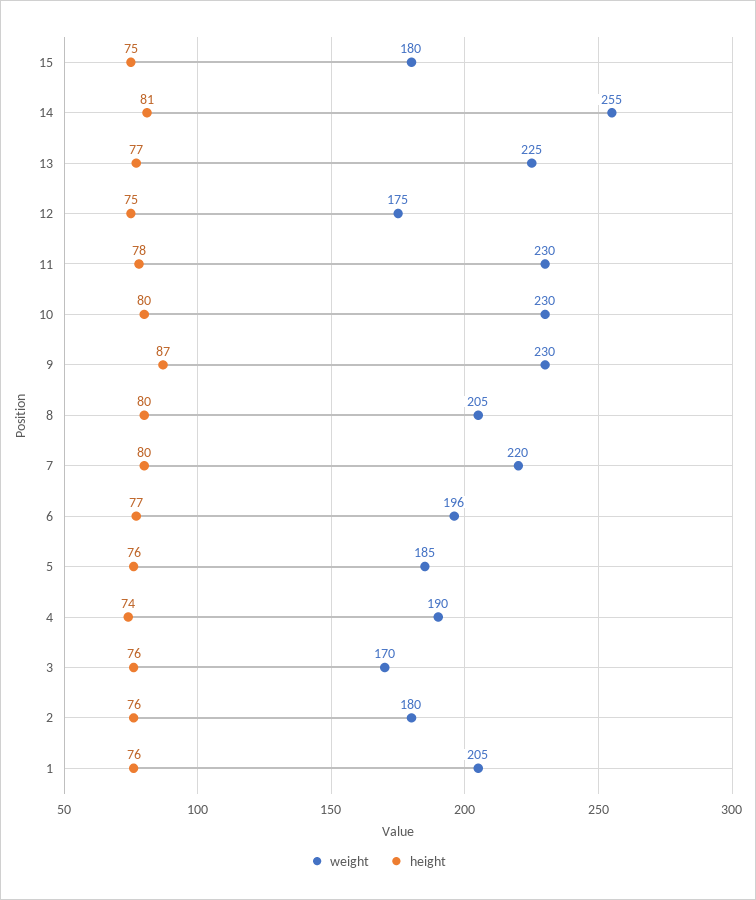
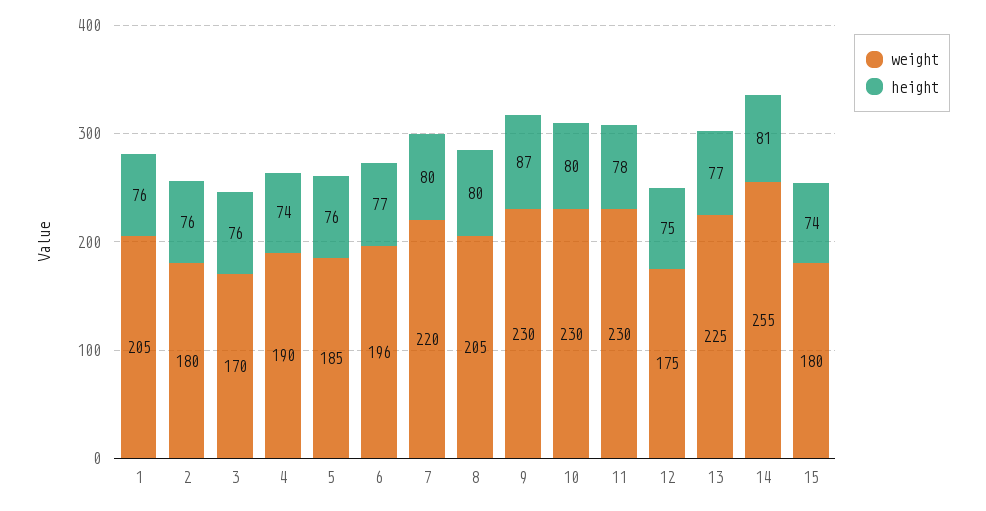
height, 15: 75 -> 74

